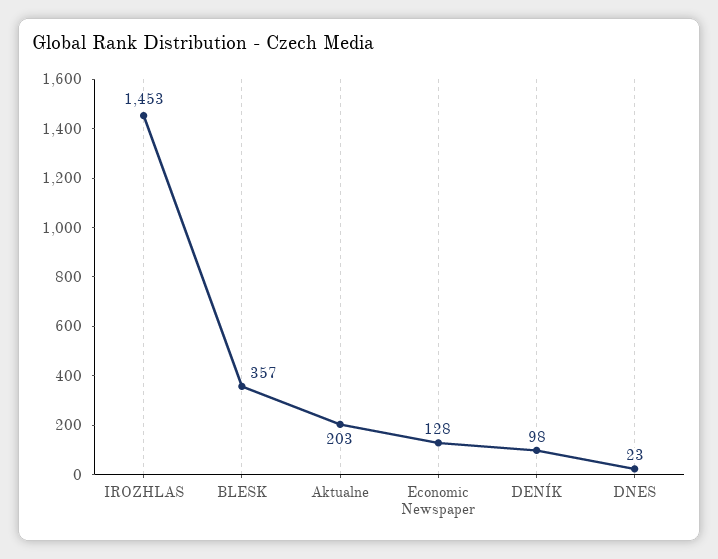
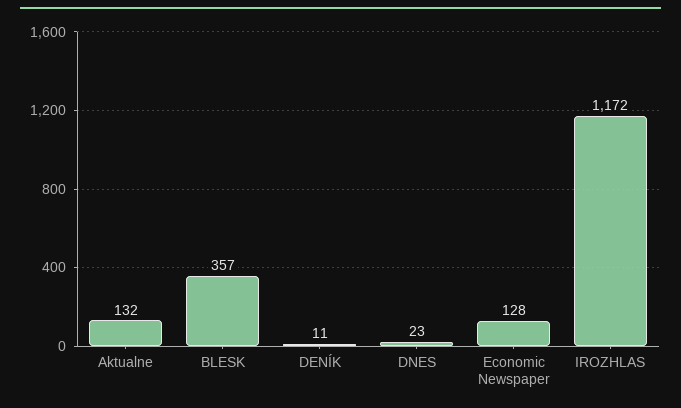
IROZHLAS: 1453 -> 1172
Aktualne: 203 -> 132
DENÍK: 98 -> 11

